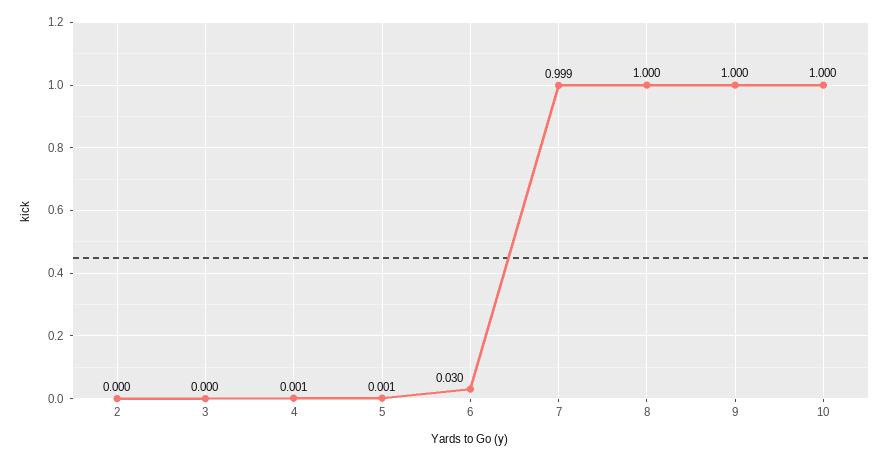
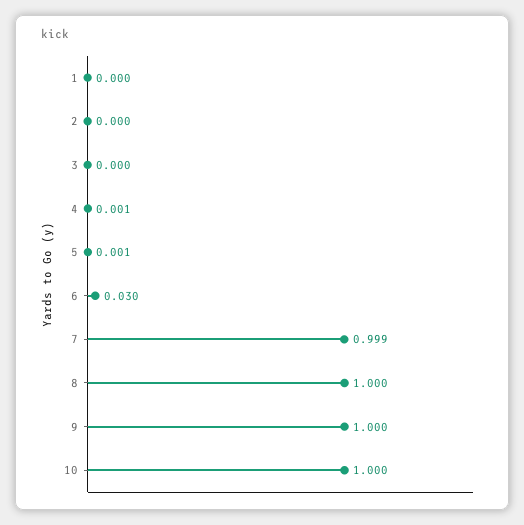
1: none -> 0

